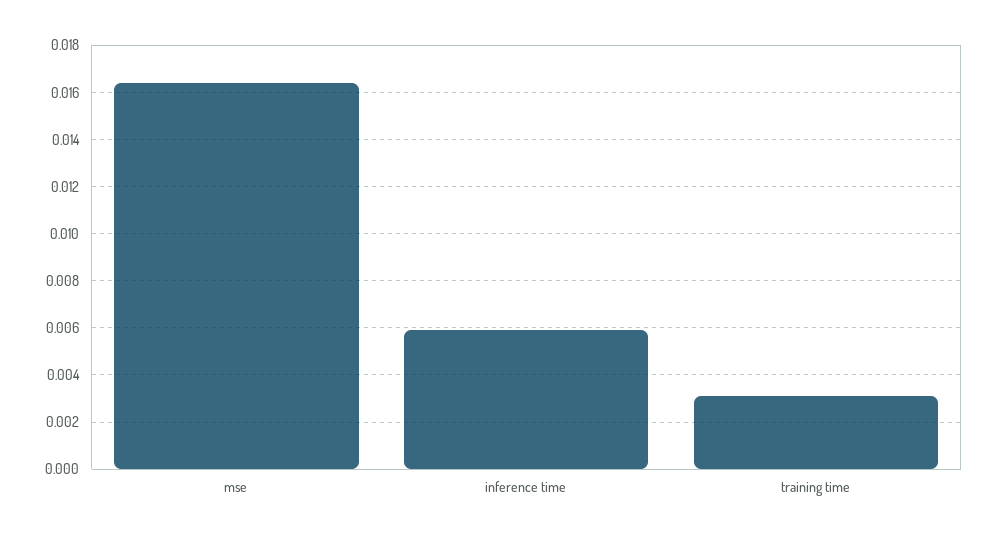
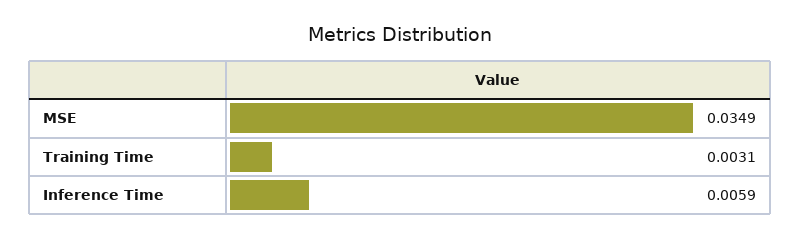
mse: 0.0165 -> 0.0349

